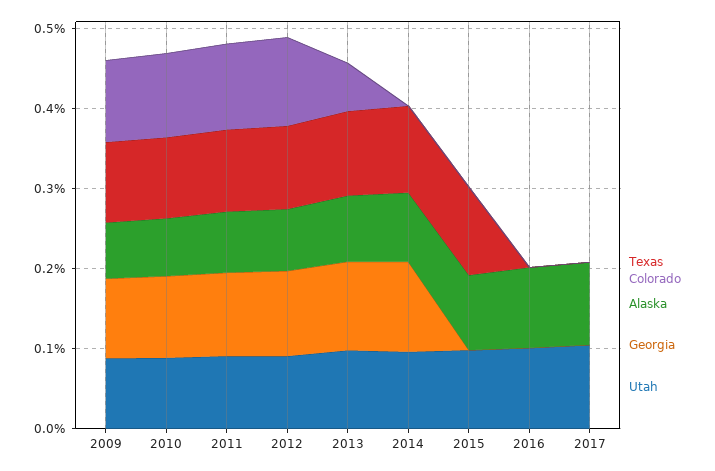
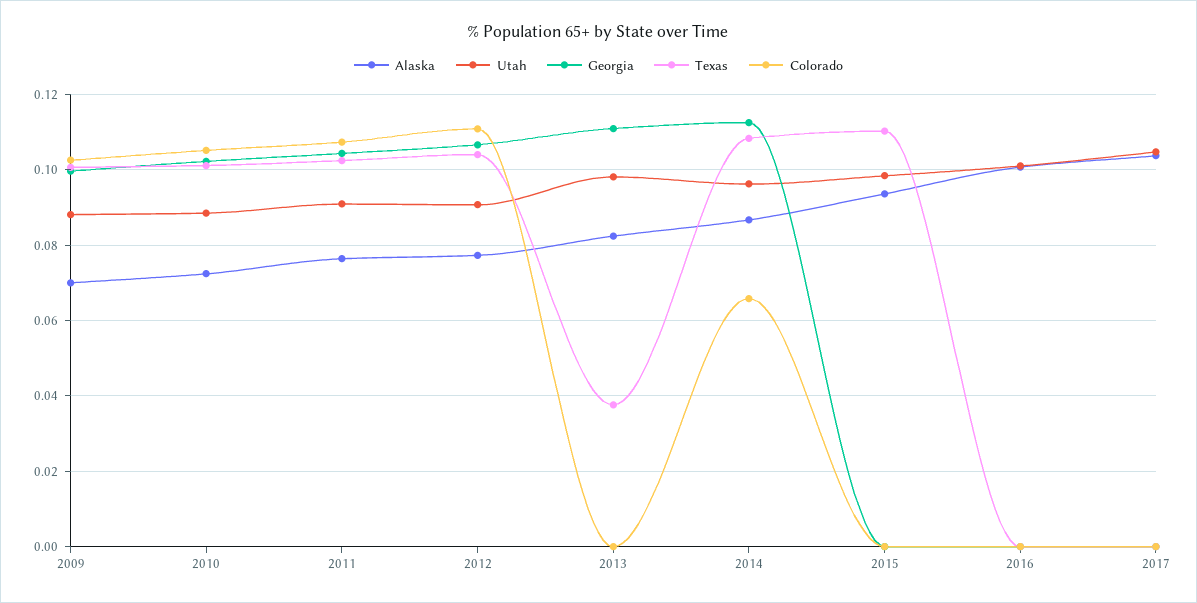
Texas, 2013: 0.1 -> 0.038
Colorado, 2013: 0.06 -> 0
Colorado, 2014: 0 -> 0.066

